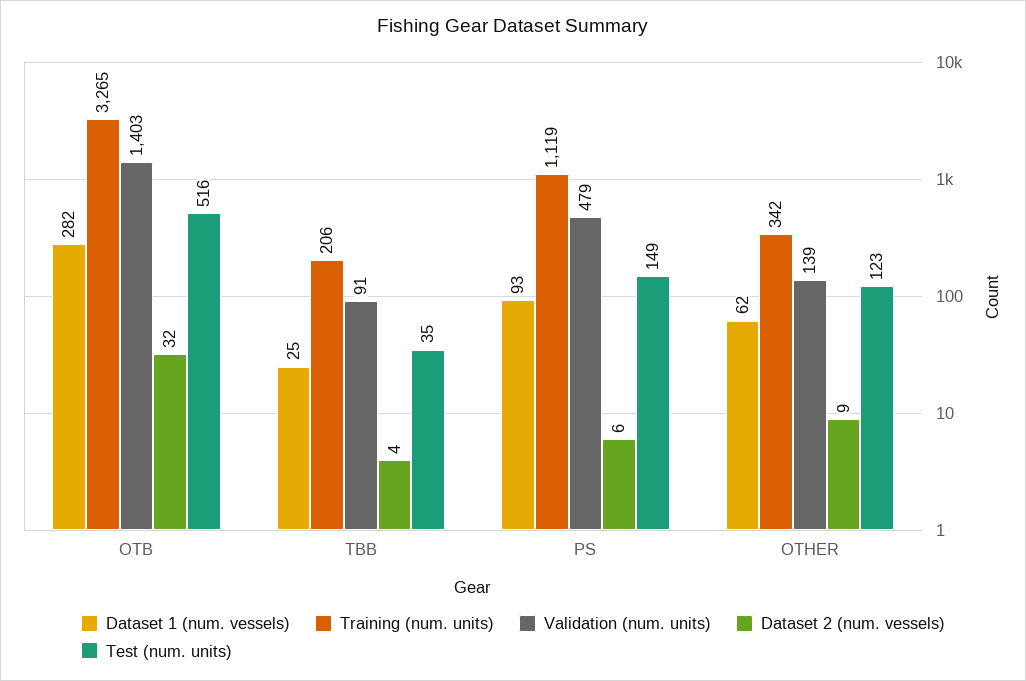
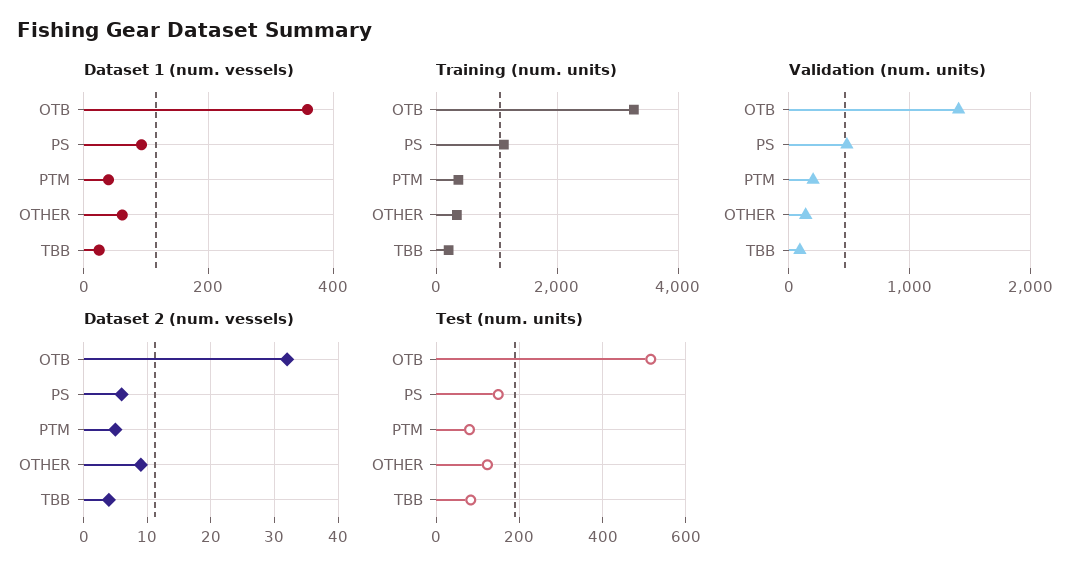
Dataset 1 (num. vessels), OTB: 282 -> 360
Test (num. units), TBB: 35 -> 80
Dataset 1 (num. vessels), PTM: none -> 40
Training (num. units), PTM: none -> 400
Validation (num. units), PTM: none -> 200
Dataset 2 (num. vessels), PTM: none -> 5
Test (num. units), PTM: none -> 80

